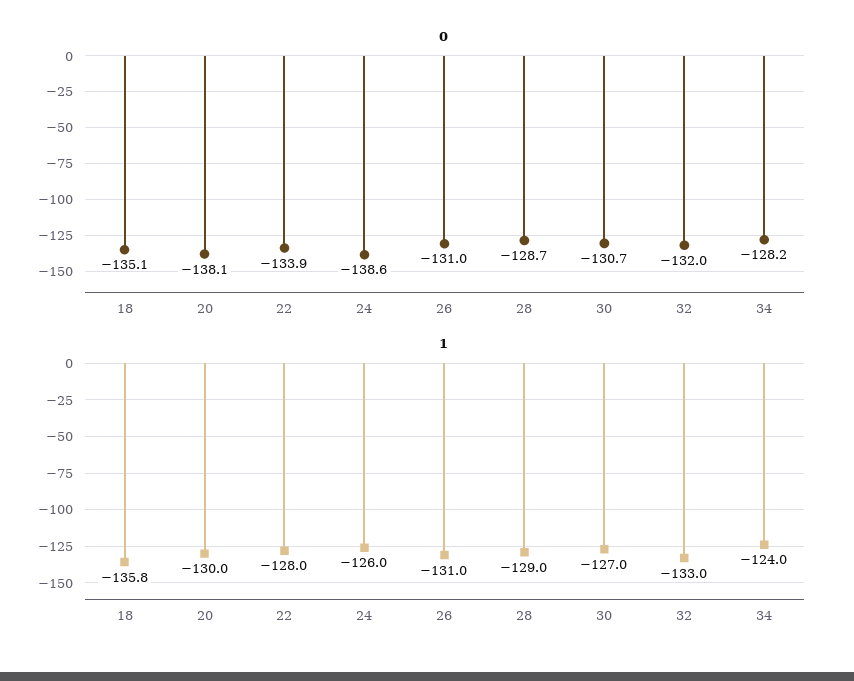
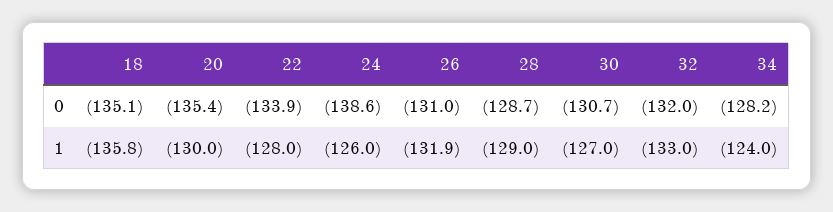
0, 20: -138.1 -> -135.4
1, 26: -131 -> -131.9

